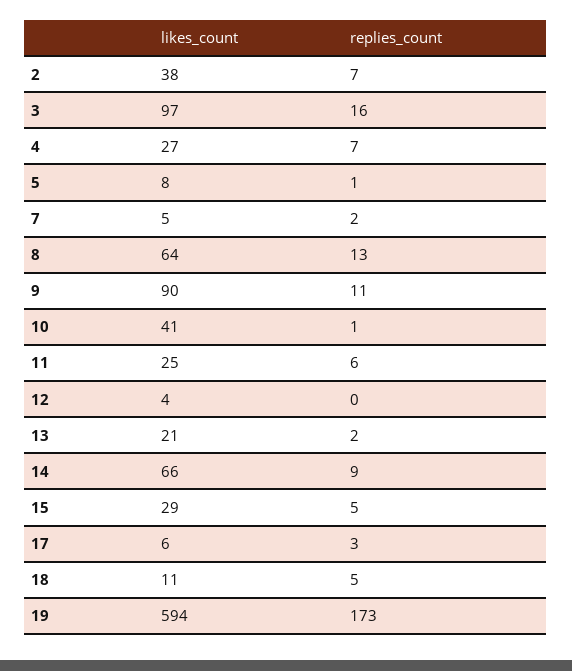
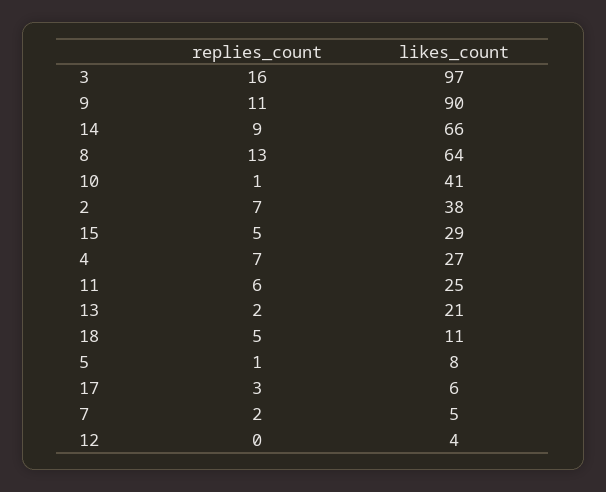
likes_count, 19: 594 -> none
replies_count, 19: 173 -> none

